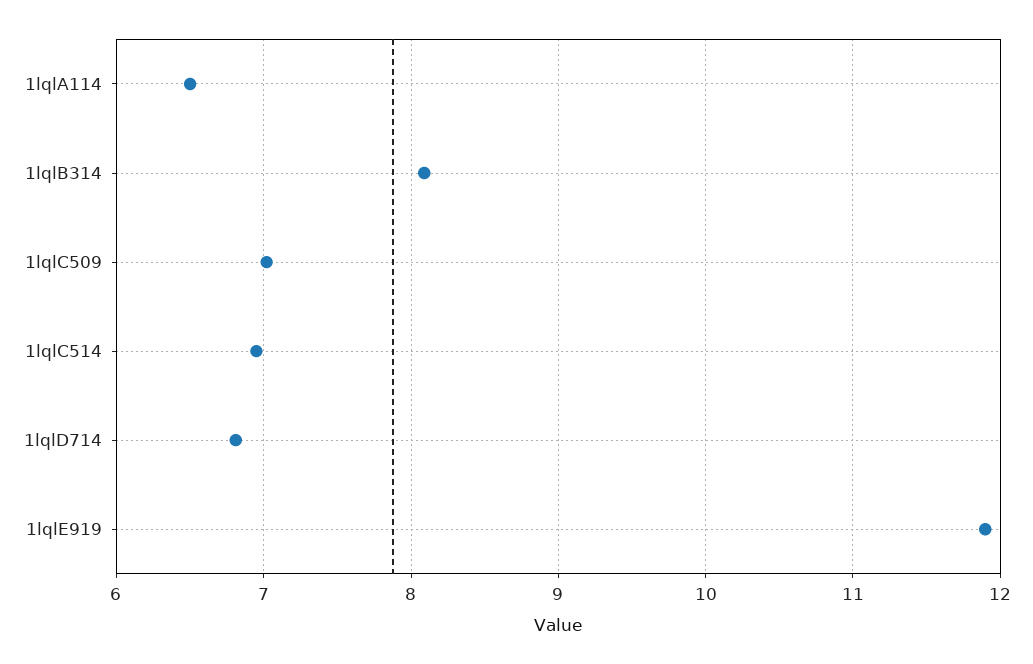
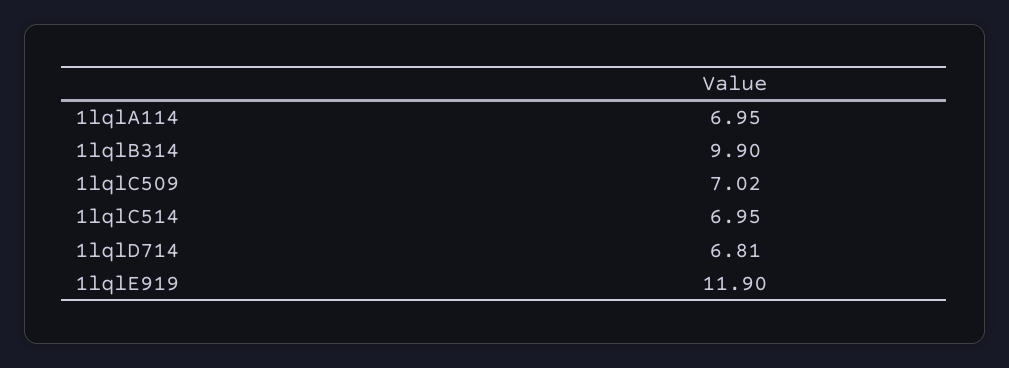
1lqlA114: 6.5 -> 6.95
1lqlB314: 8.1 -> 9.9

